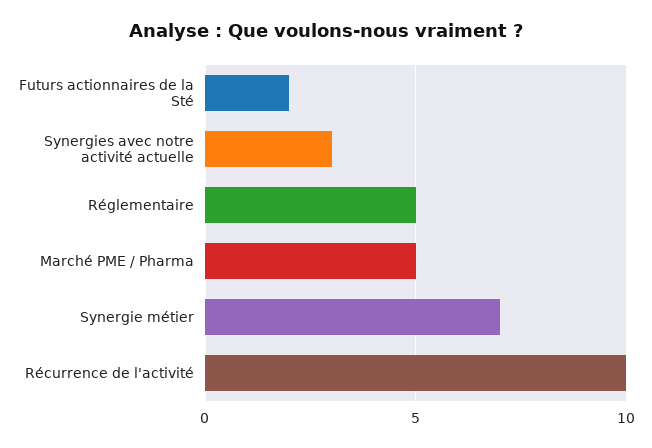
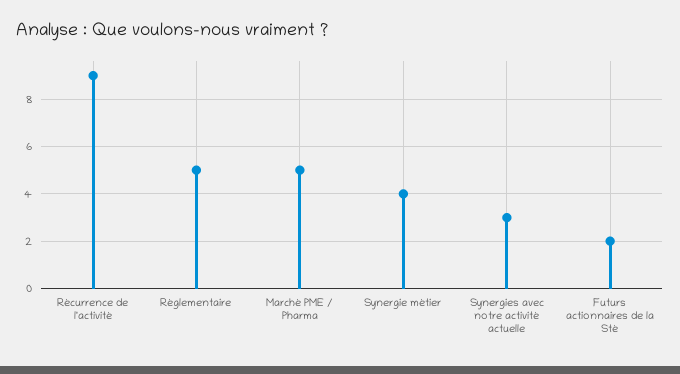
Synergie métier: 7 -> 4
Récurrence de l'activité: 10 -> 9

